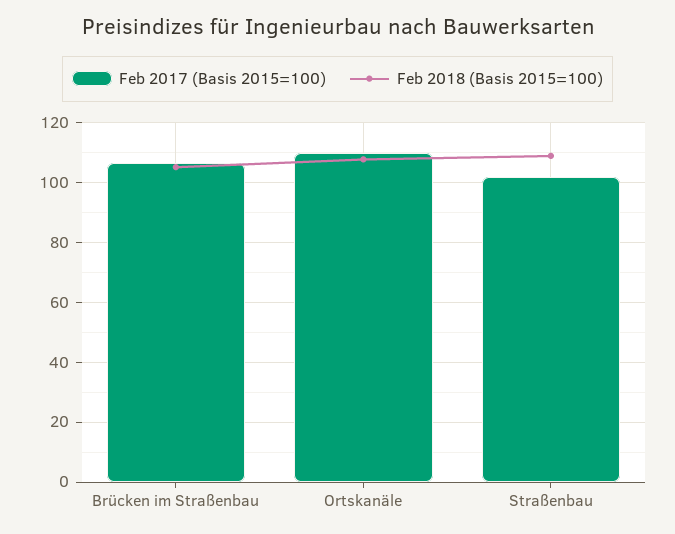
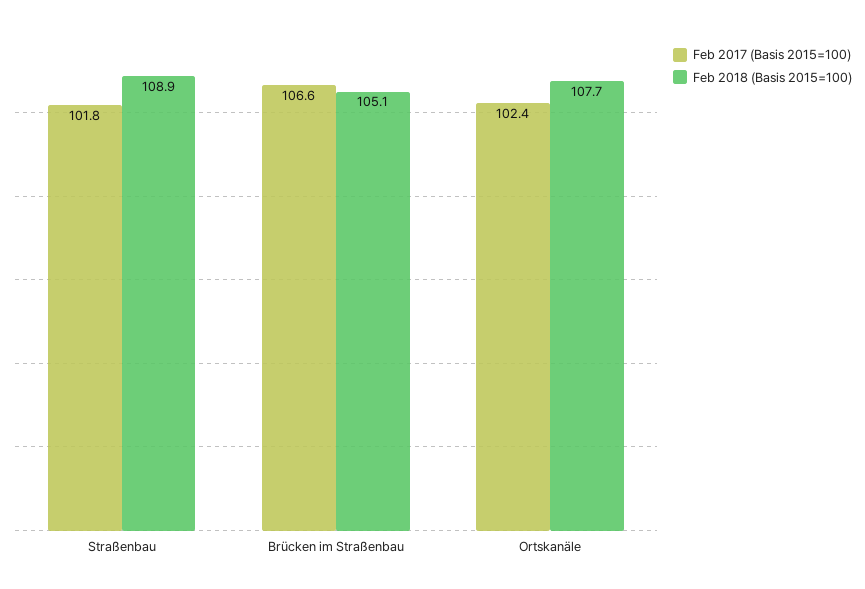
Feb 2017 (Basis 2015=100), Ortskanäle: 110 -> 102.4

